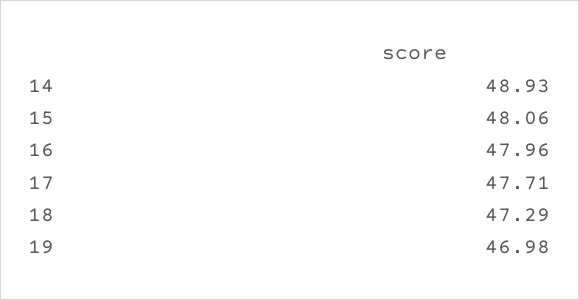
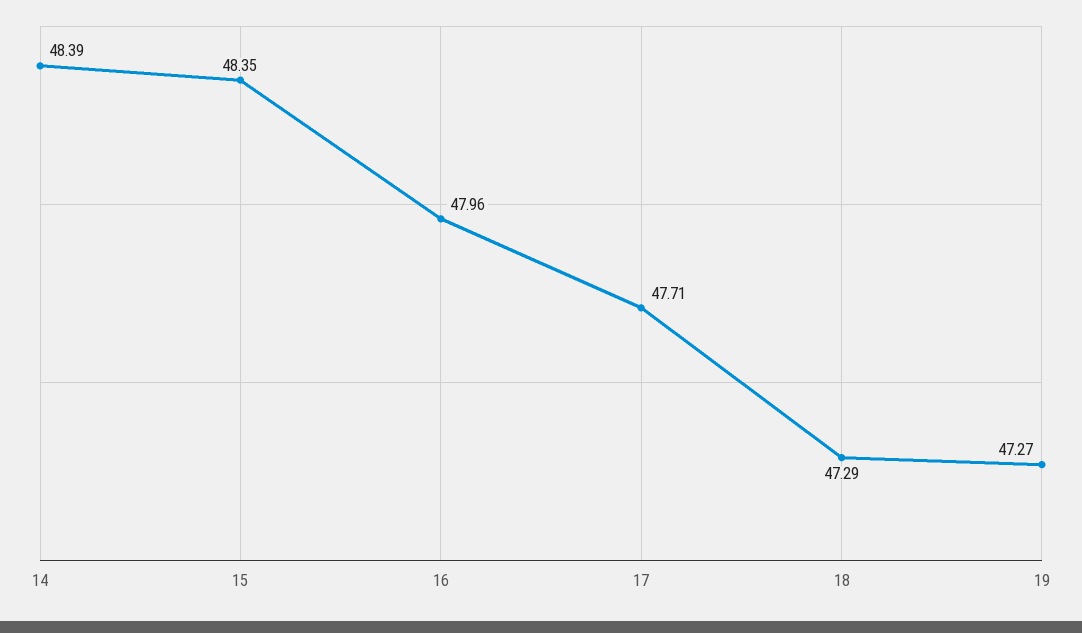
14: 48.93 -> 48.39
15: 48.06 -> 48.35
19: 46.98 -> 47.27

